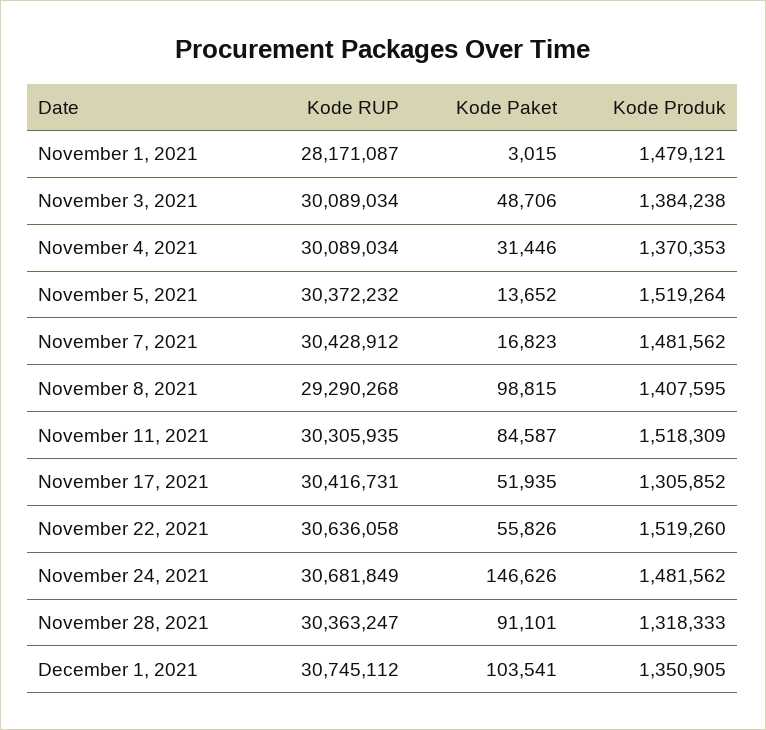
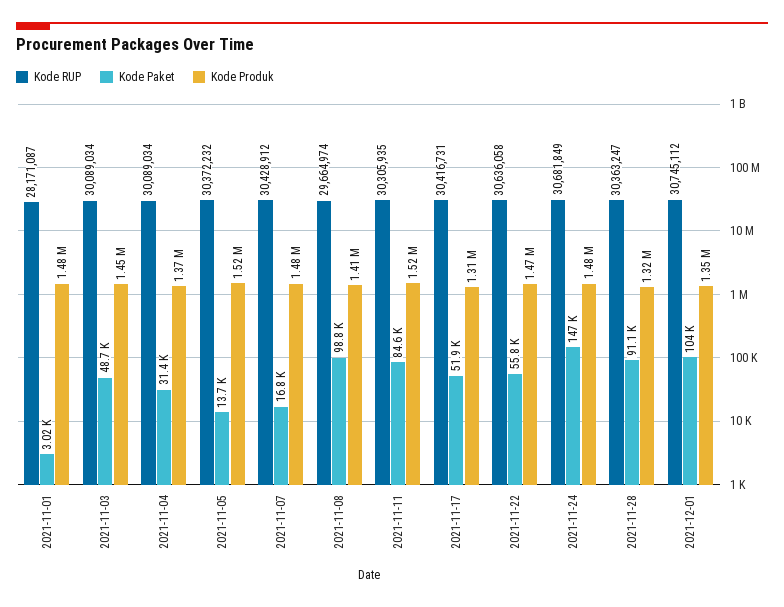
Kode Produk, November 3, 2021: 1384238 -> 1450000
Kode RUP, November 8, 2021: 29290268 -> 29664974
Kode Produk, November 22, 2021: 1519260 -> 1470000

